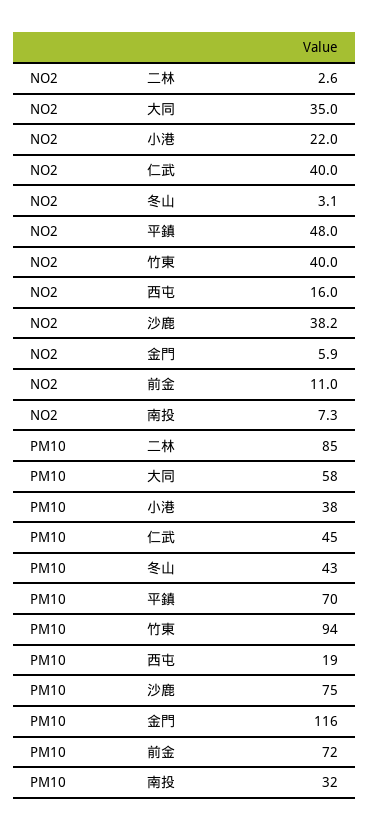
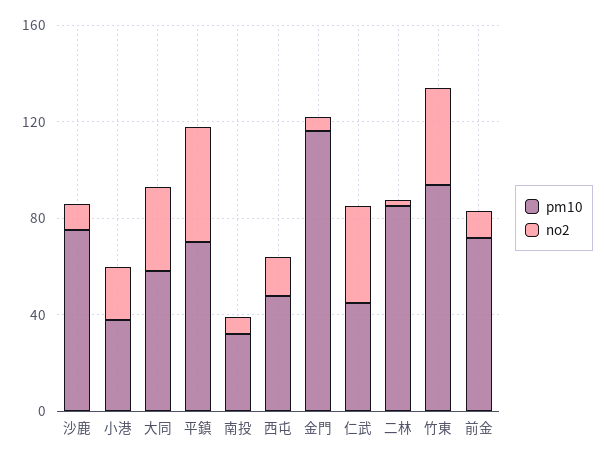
NO2, 冬山: 3.1 -> none
NO2, 沙鹿: 38.2 -> 10
PM10, 冬山: 43 -> none
PM10, 西屯: 19 -> 50

